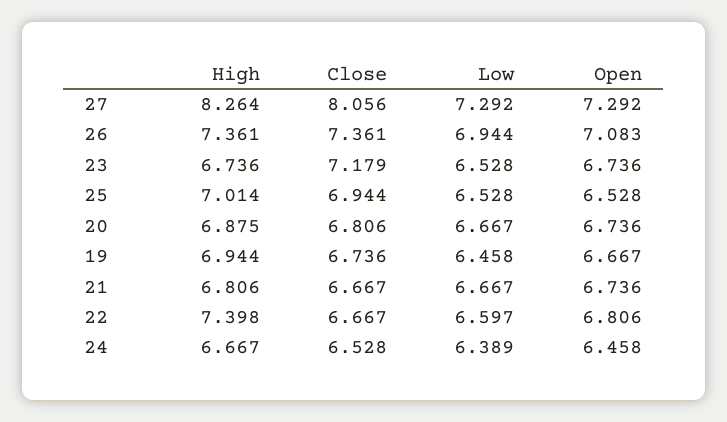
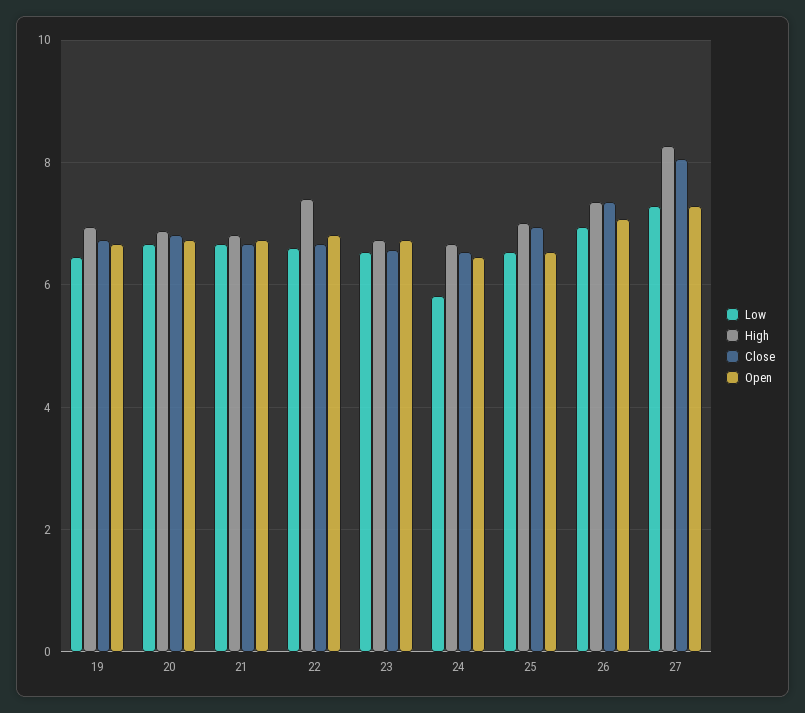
Close, 23: 7.179 -> 6.6
Low, 24: 6.389 -> 5.8

